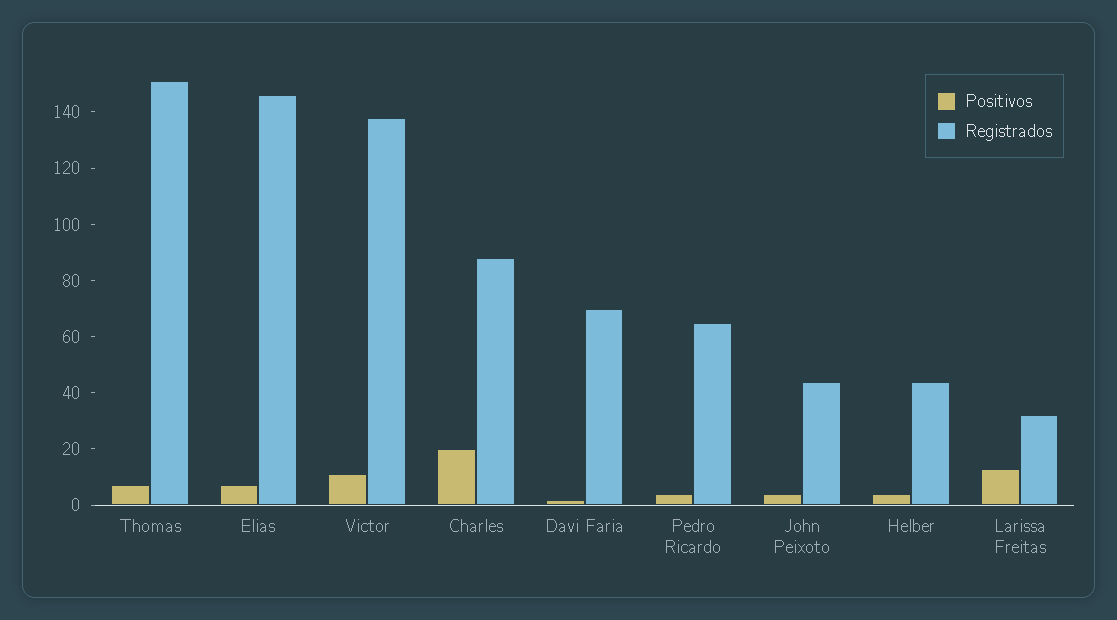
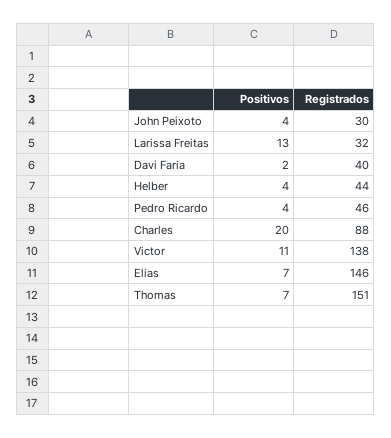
Registrados, Davi Faria: 70 -> 40
Registrados, Pedro Ricardo: 65 -> 46
Registrados, John Peixoto: 45 -> 30

